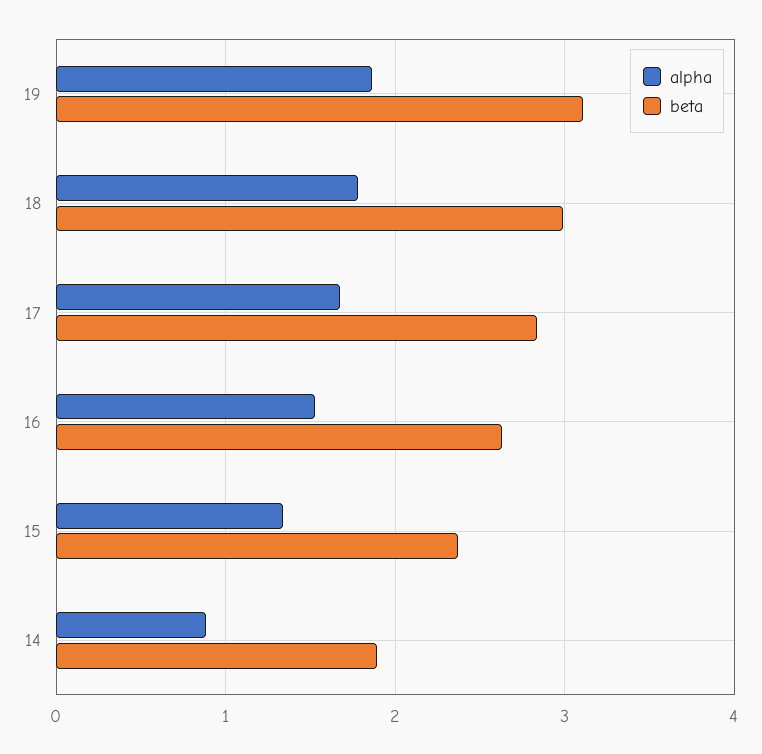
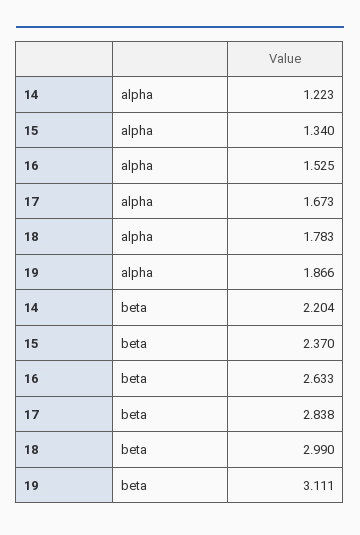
alpha, 14: 0.9 -> 1.223
beta, 14: 1.9 -> 2.204

